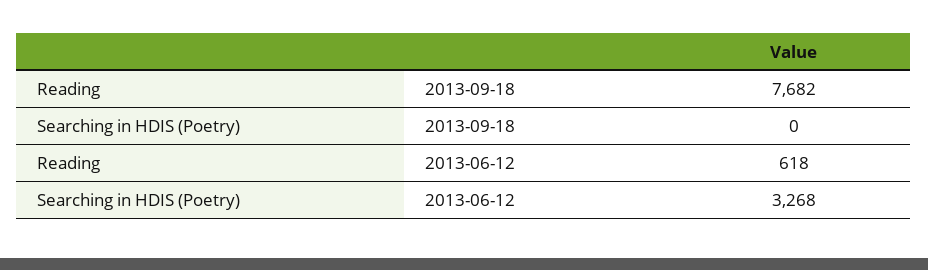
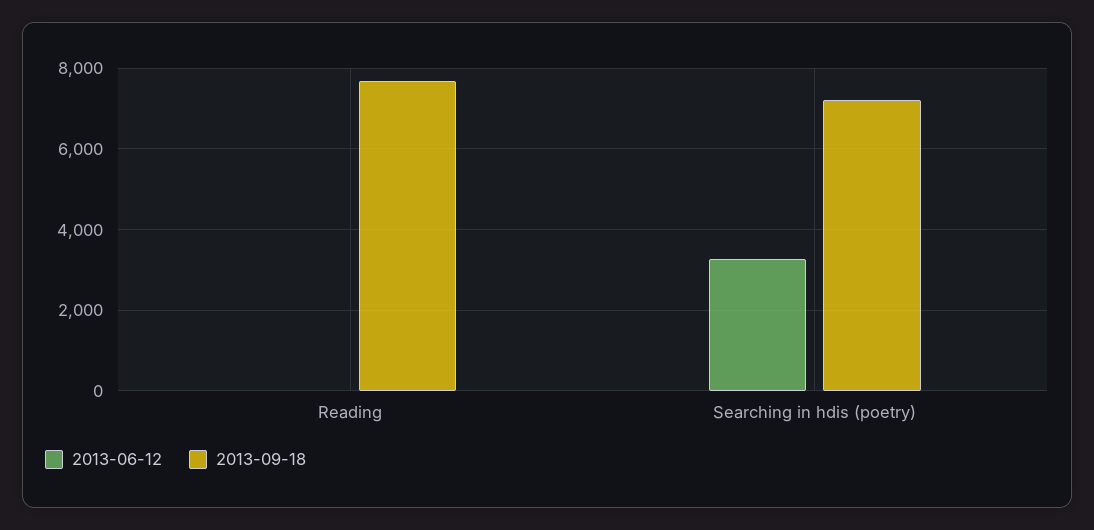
2013-09-18, Searching in HDIS (Poetry): 0 -> 7200
2013-06-12, Reading: 618 -> 0

